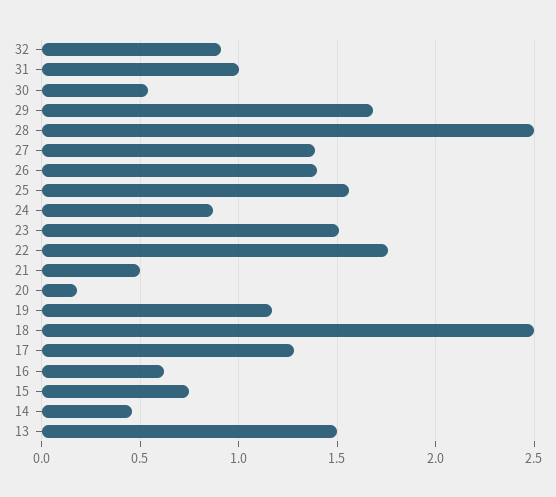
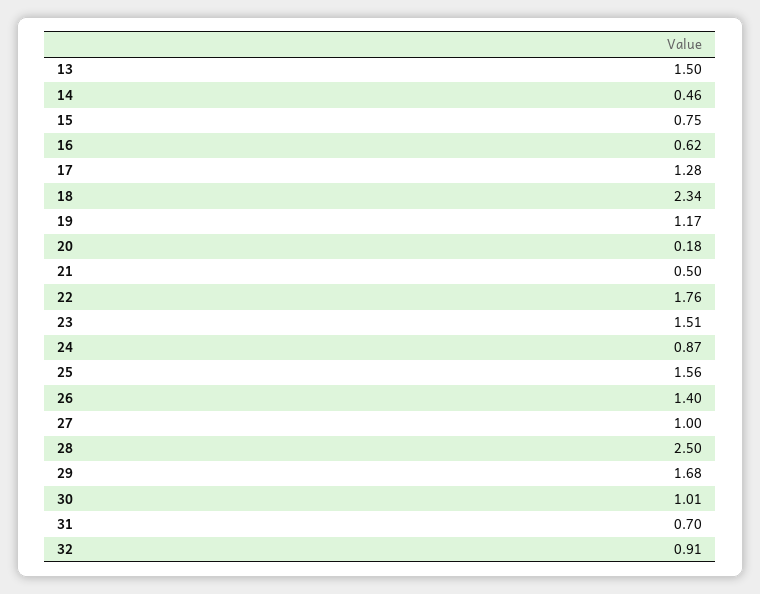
31: 1 -> 0.7
30: 0.55 -> 1.01
27: 1.4 -> 1
18: 2.5 -> 2.34

